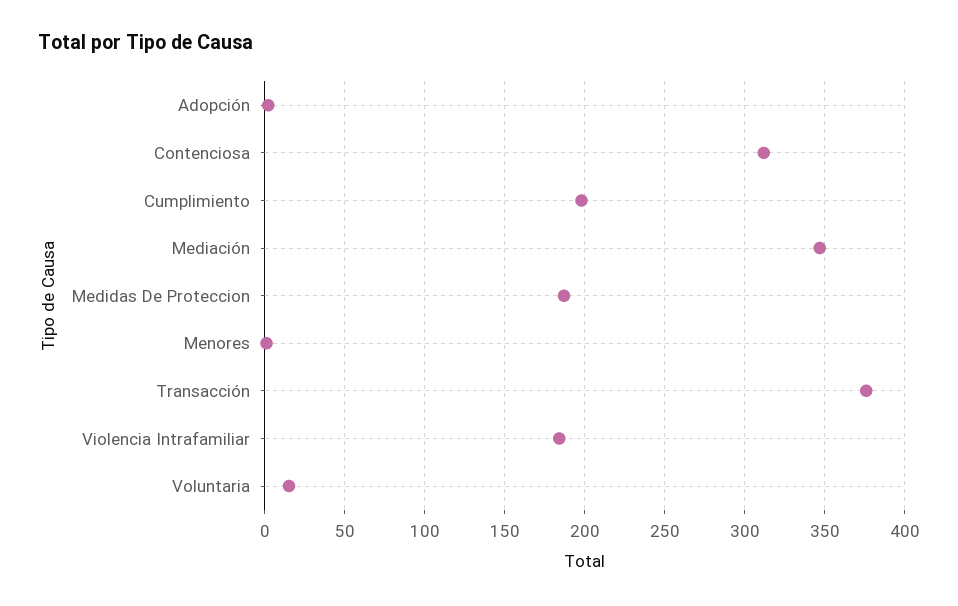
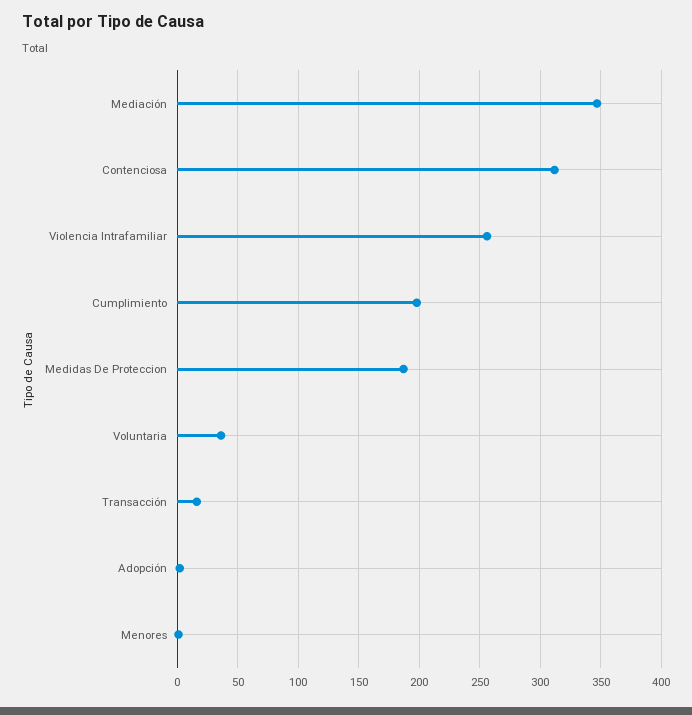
Transacción: 375 -> 15
Violencia Intrafamiliar: 185 -> 255
Voluntaria: 15 -> 35

